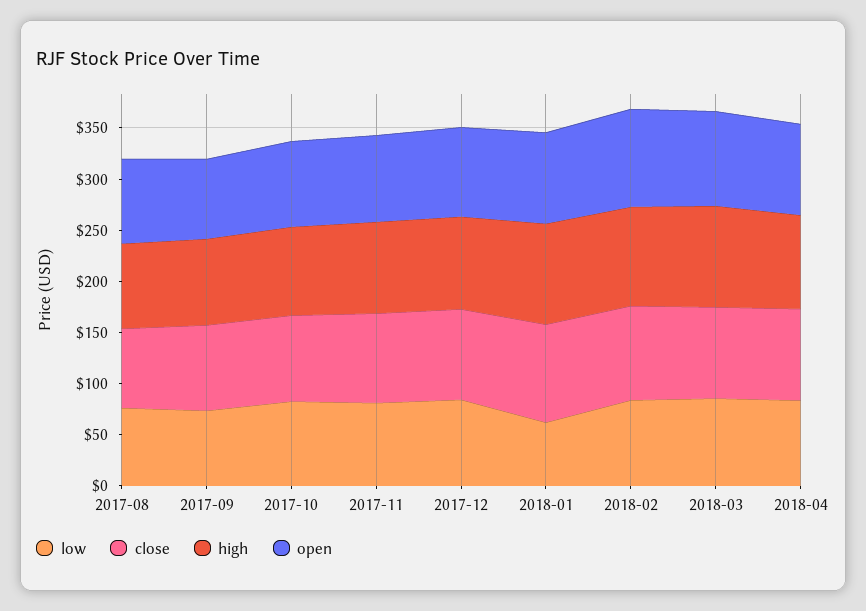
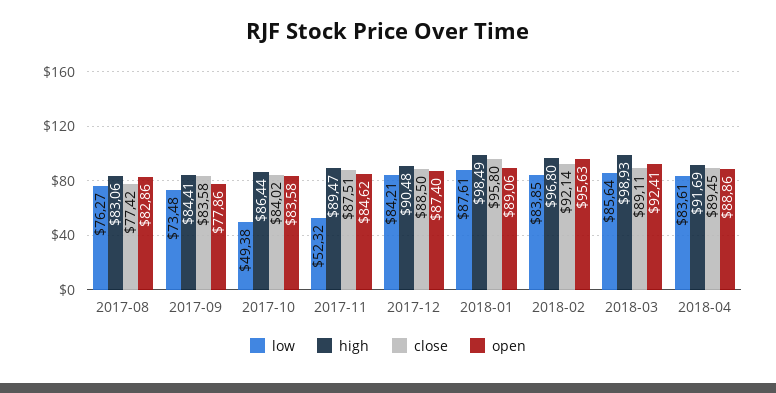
low, 2017-10: 80 -> 49.38
low, 2017-11: 80 -> 52.32
low, 2018-01: 60 -> 87.61

